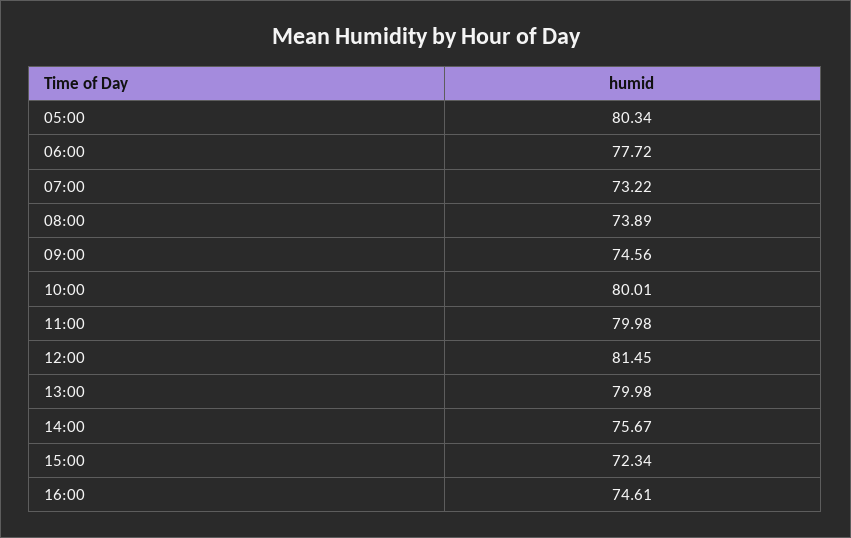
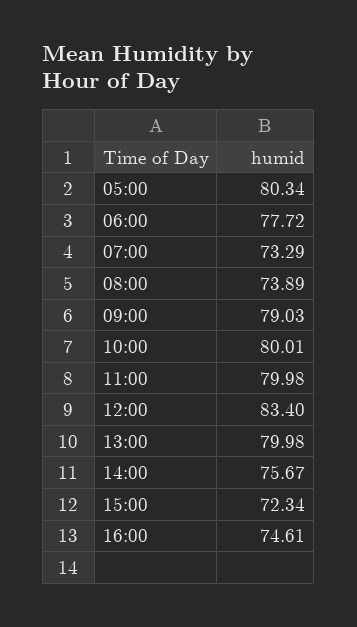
07:00: 73.22 -> 73.29
09:00: 74.56 -> 79.03
12:00: 81.45 -> 83.4

